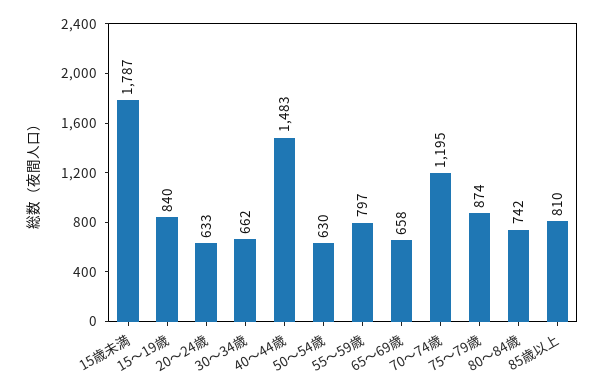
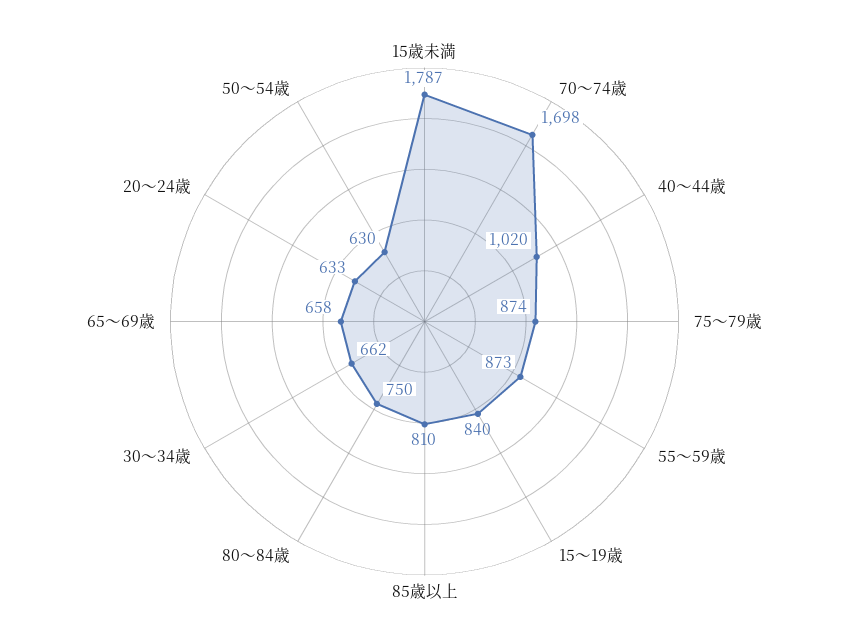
40～44歳: 1483 -> 1020
55～59歳: 797 -> 873
70～74歳: 1195 -> 1698
80～84歳: 742 -> 750

